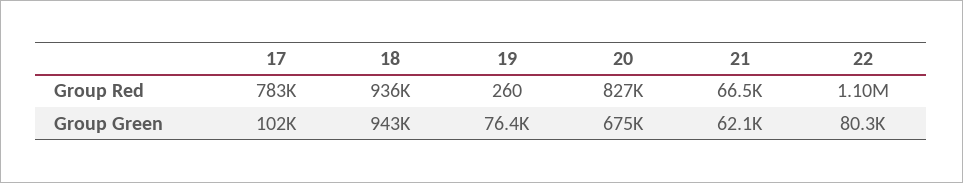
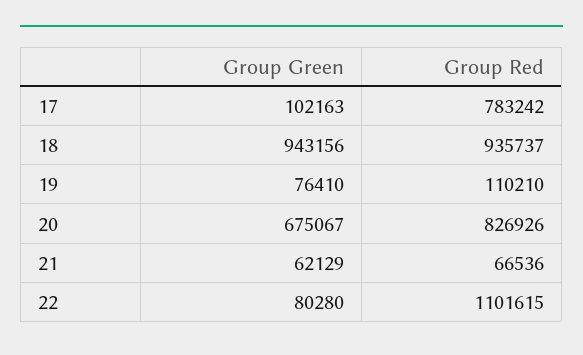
19, Group Red: 260 -> 110210

